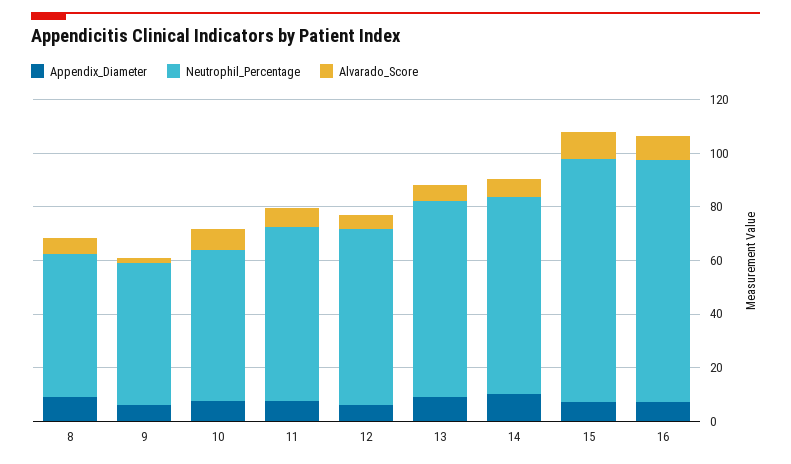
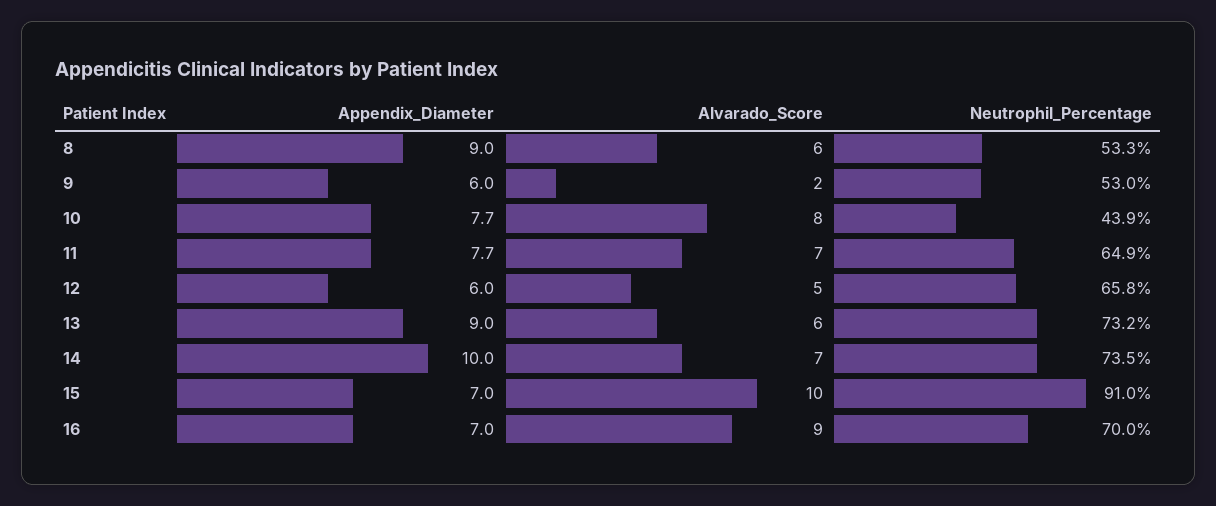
Neutrophil_Percentage, 10: 55 -> 43.9
Neutrophil_Percentage, 16: 90 -> 70

